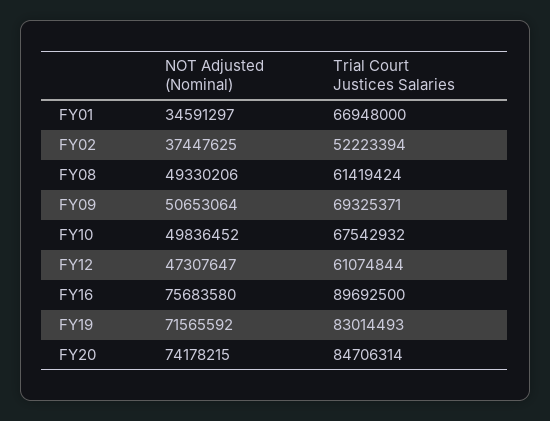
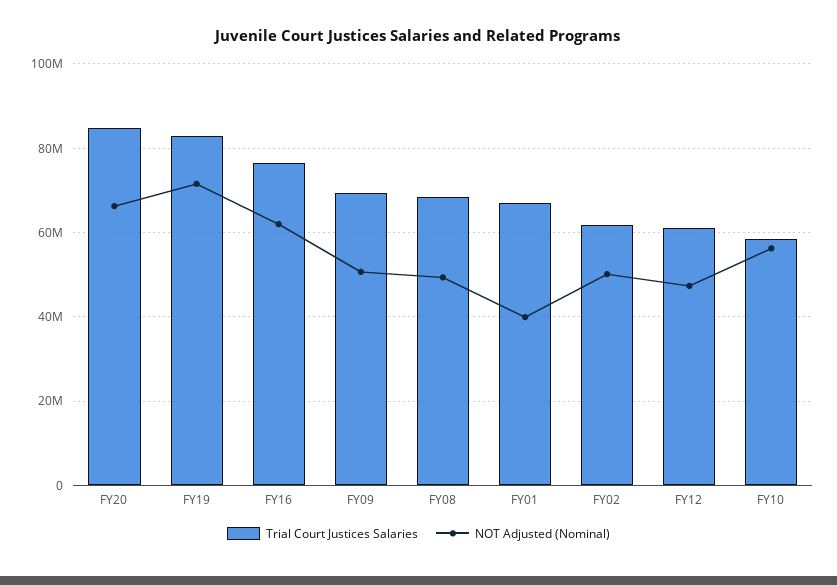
NOT Adjusted (Nominal), FY01: 34591297 -> 40000000
NOT Adjusted (Nominal), FY02: 37447625 -> 50000000
Trial Court Justices Salaries, FY02: 52223394 -> 62000000
Trial Court Justices Salaries, FY08: 61419424 -> 68000000
NOT Adjusted (Nominal), FY10: 49836452 -> 56000000
Trial Court Justices Salaries, FY10: 67542932 -> 58000000
NOT Adjusted (Nominal), FY16: 75683580 -> 62000000
Trial Court Justices Salaries, FY16: 89692500 -> 76000000
NOT Adjusted (Nominal), FY20: 74178215 -> 66000000

